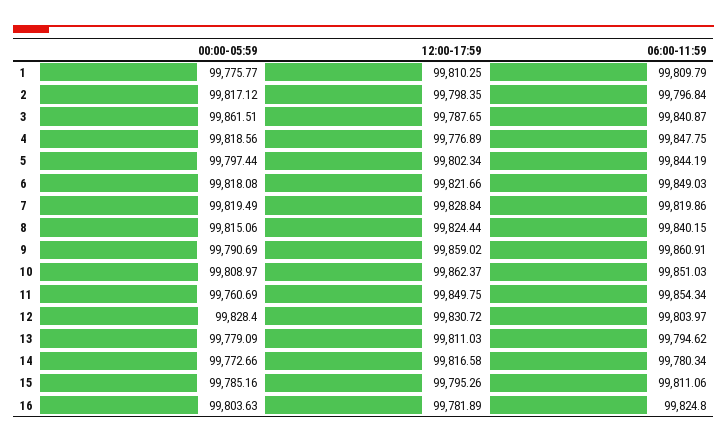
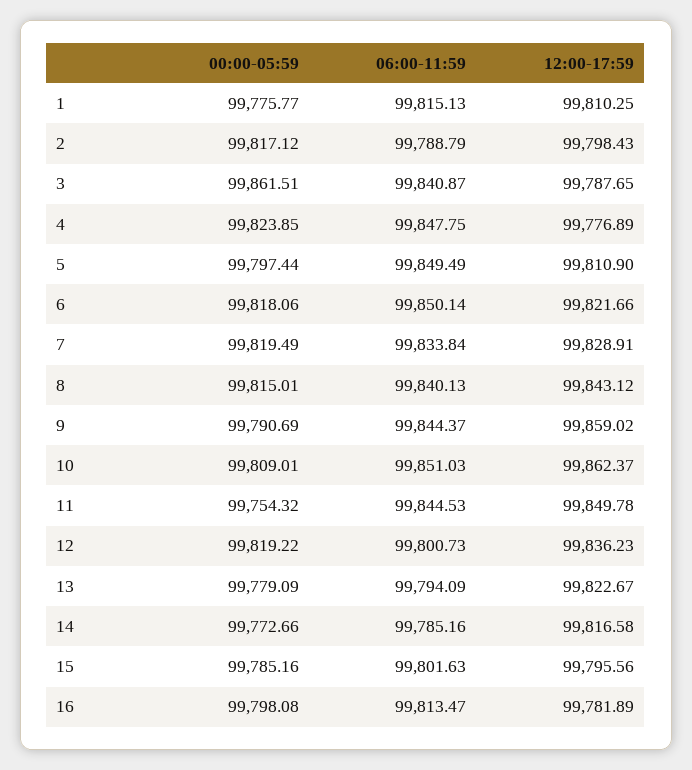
06:00-11:59, 1: 99809.79 -> 99815.13
12:00-17:59, 2: 99798.35 -> 99798.43
06:00-11:59, 2: 99796.84 -> 99788.79
00:00-05:59, 4: 99818.56 -> 99823.85
12:00-17:59, 5: 99802.34 -> 99810.9
06:00-11:59, 5: 99844.19 -> 99849.49
00:00-05:59, 6: 99818.08 -> 99818.06
06:00-11:59, 6: 99849.03 -> 99850.14
12:00-17:59, 7: 99828.84 -> 99828.91
06:00-11:59, 7: 99819.86 -> 99833.84
00:00-05:59, 8: 99815.06 -> 99815.01
12:00-17:59, 8: 99824.44 -> 99843.12
06:00-11:59, 8: 99840.15 -> 99840.13
06:00-11:59, 9: 99860.91 -> 99844.37
00:00-05:59, 10: 99808.97 -> 99809.01
00:00-05:59, 11: 99760.69 -> 99754.32
12:00-17:59, 11: 99849.75 -> 99849.78
06:00-11:59, 11: 99854.34 -> 99844.53
00:00-05:59, 12: 99828.4 -> 99819.22
12:00-17:59, 12: 99830.72 -> 99836.23
06:00-11:59, 12: 99803.97 -> 99800.73
12:00-17:59, 13: 99811.03 -> 99822.67
06:00-11:59, 13: 99794.62 -> 99794.09
06:00-11:59, 14: 99780.34 -> 99785.16
12:00-17:59, 15: 99795.26 -> 99795.56
06:00-11:59, 15: 99811.06 -> 99801.63
00:00-05:59, 16: 99803.63 -> 99798.08
06:00-11:59, 16: 99824.8 -> 99813.47

